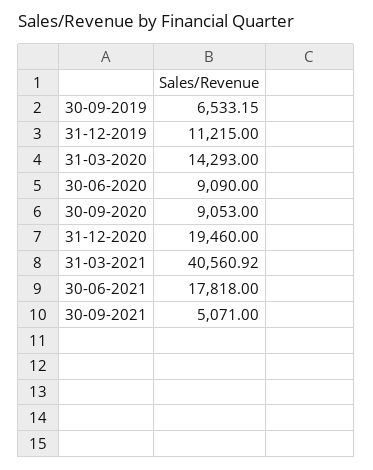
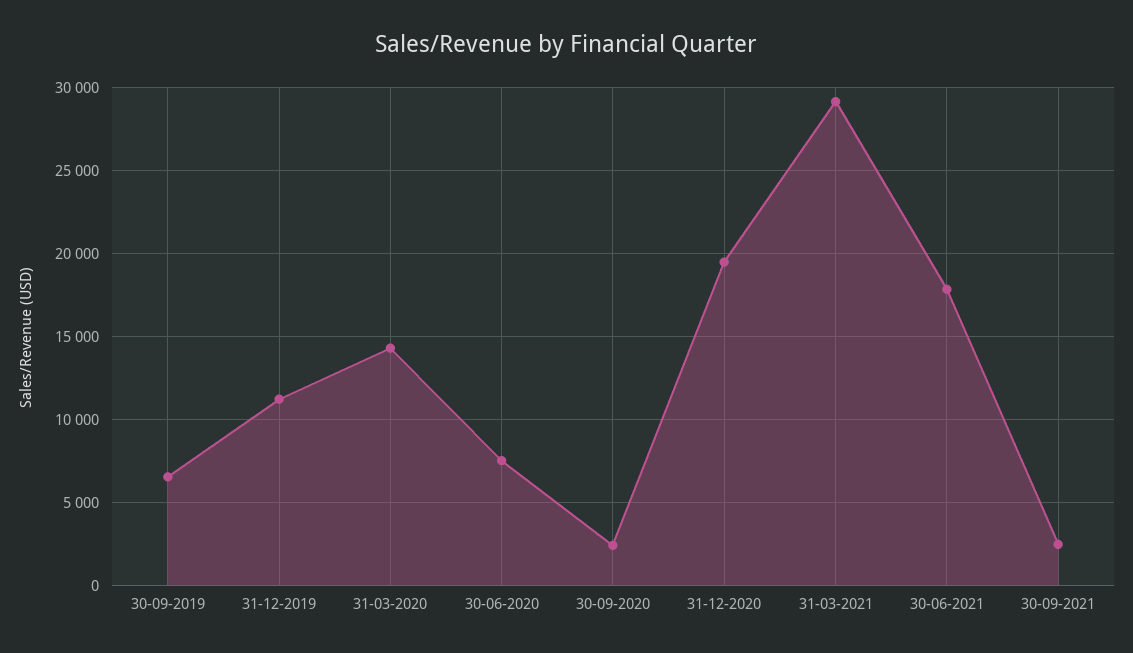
30-06-2020: 9090 -> 7500
30-09-2020: 9053 -> 2500
31-03-2021: 40560.92 -> 29000
30-09-2021: 5071 -> 2500

